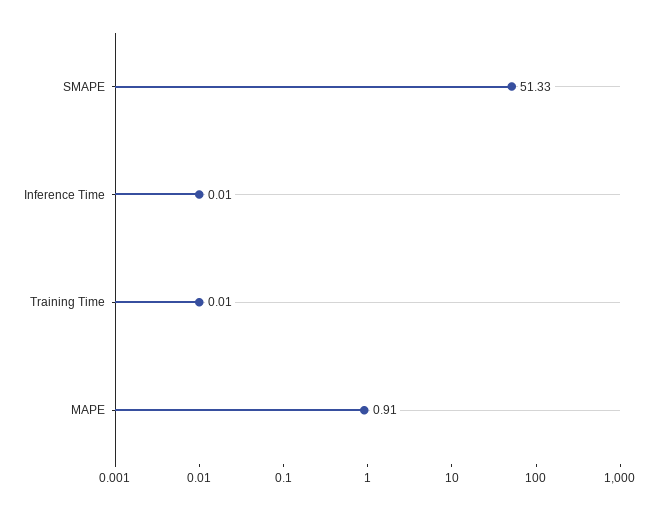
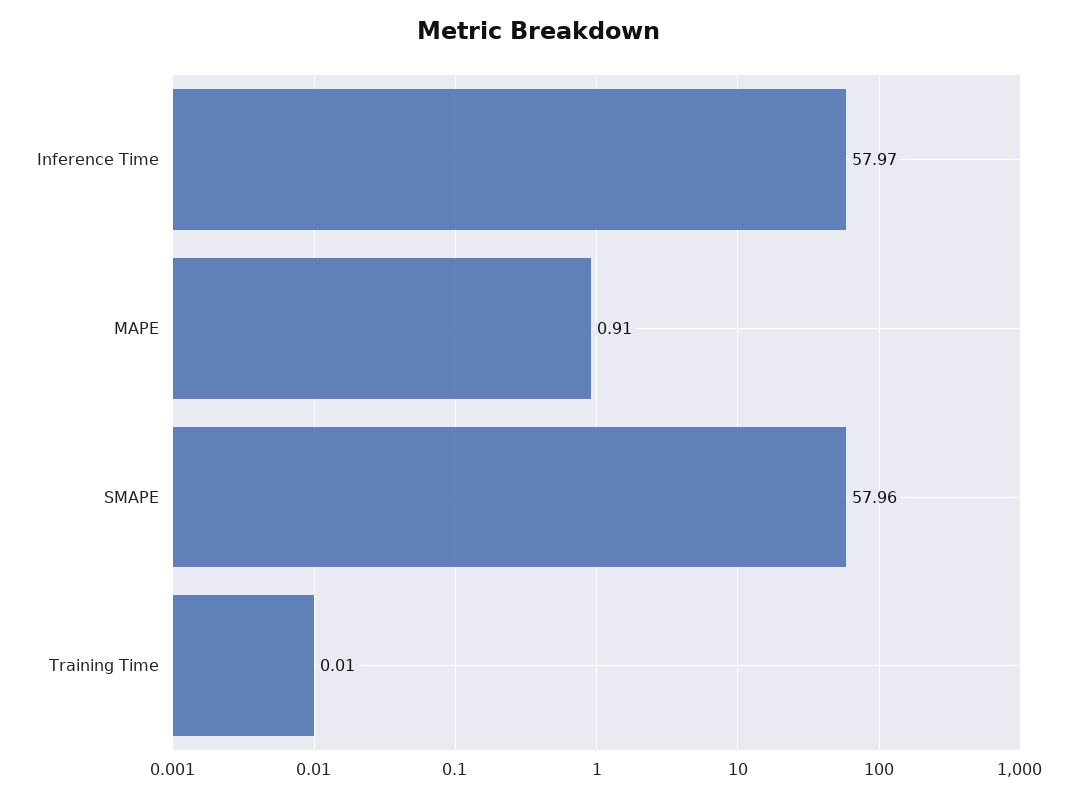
SMAPE: 51.33 -> 57.96
Inference Time: 0.01 -> 57.97

